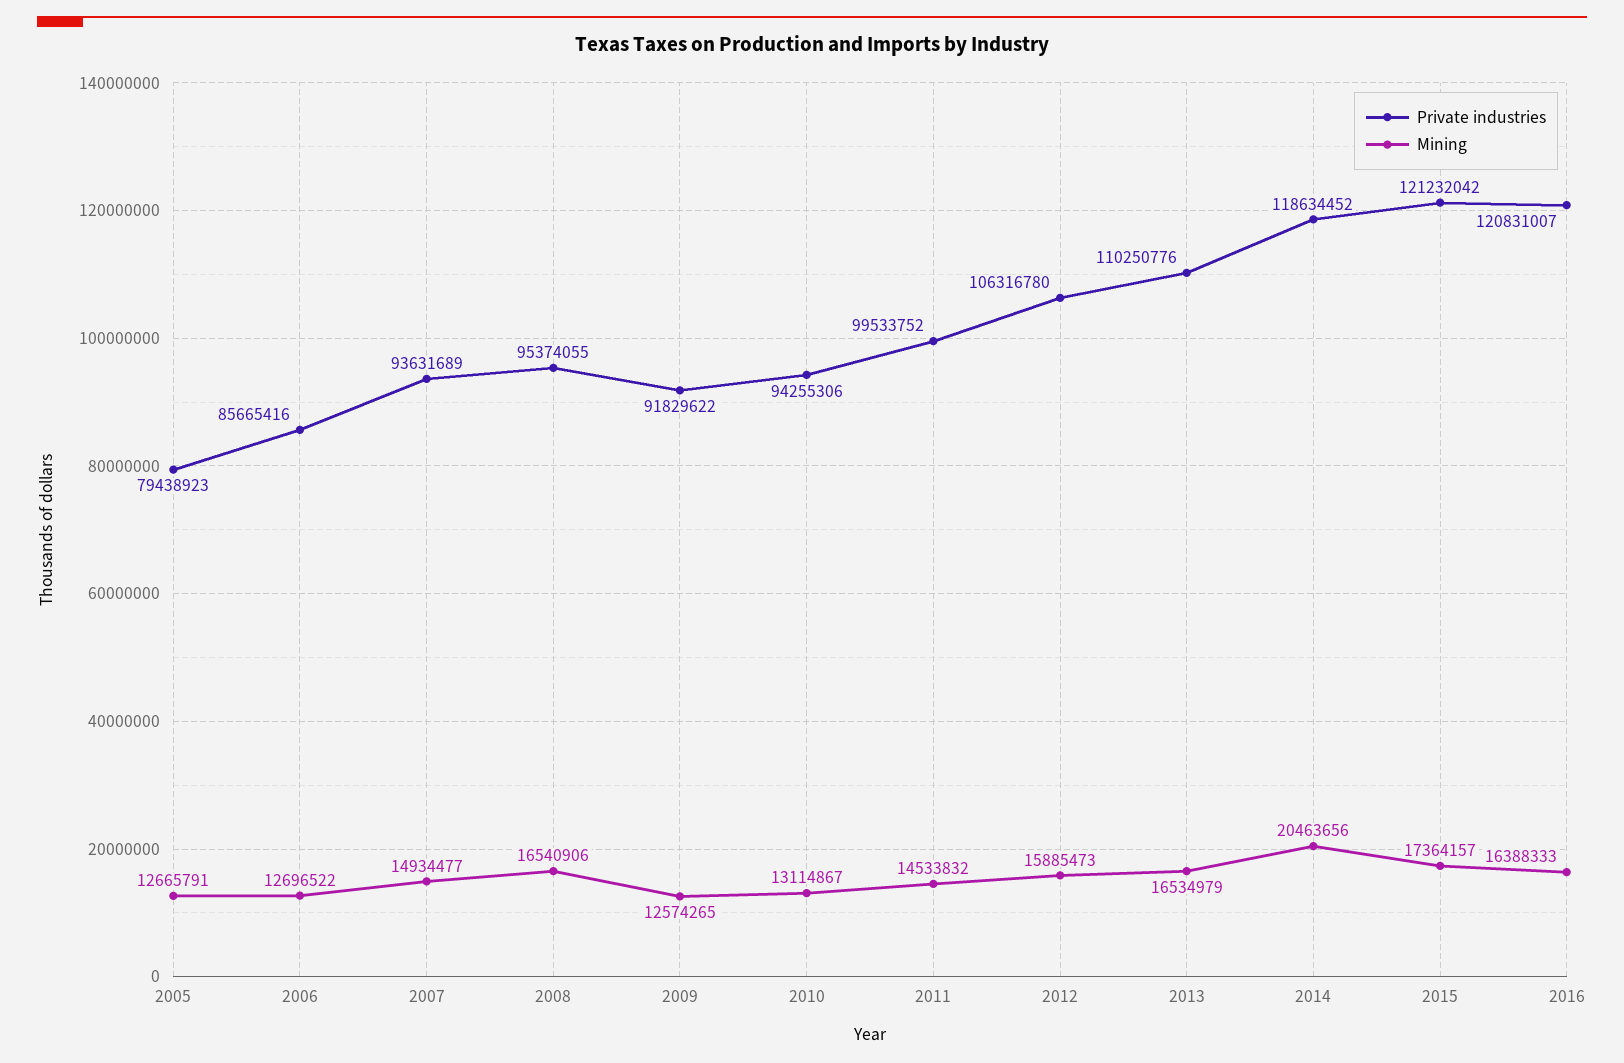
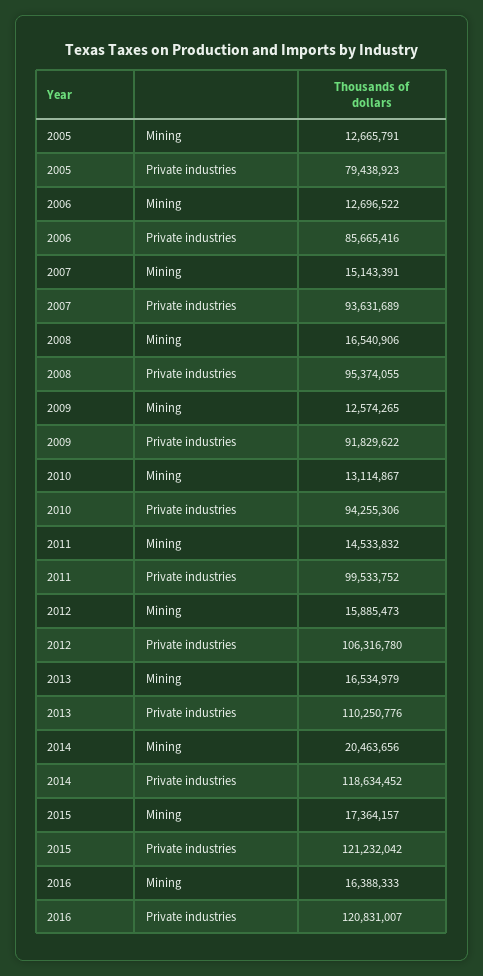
Mining, 2007: 14934477 -> 15143391

